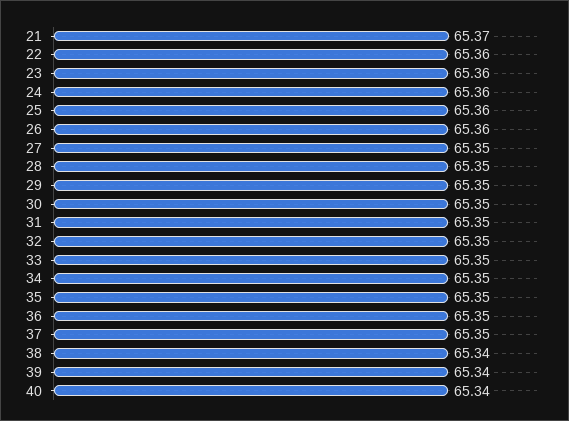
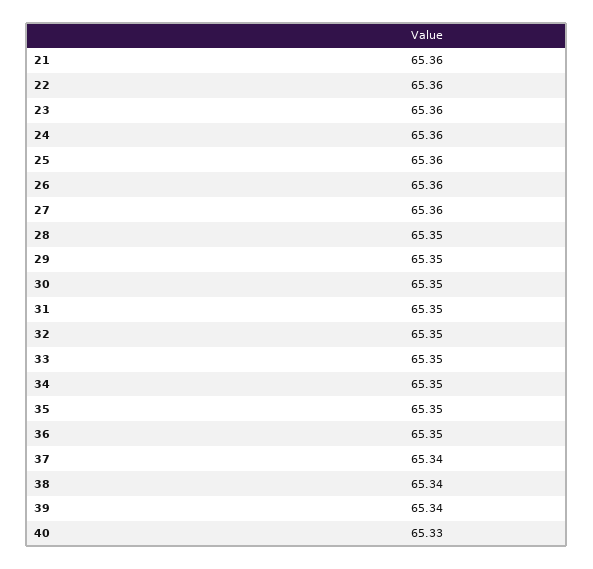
21: 65.37 -> 65.36
27: 65.35 -> 65.36
37: 65.35 -> 65.34
40: 65.34 -> 65.33

